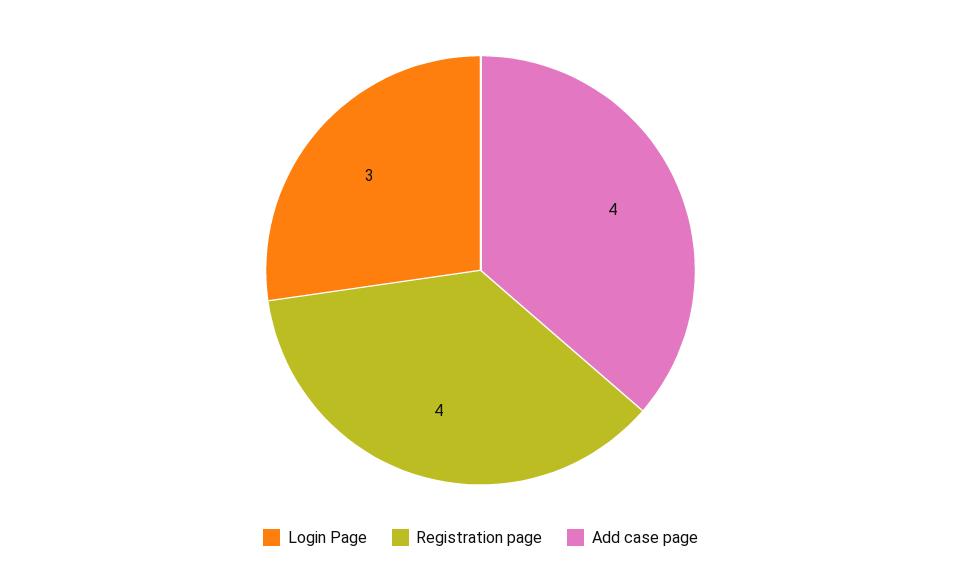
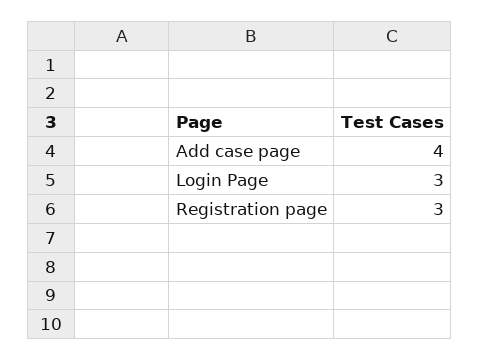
Registration page: 4 -> 3

